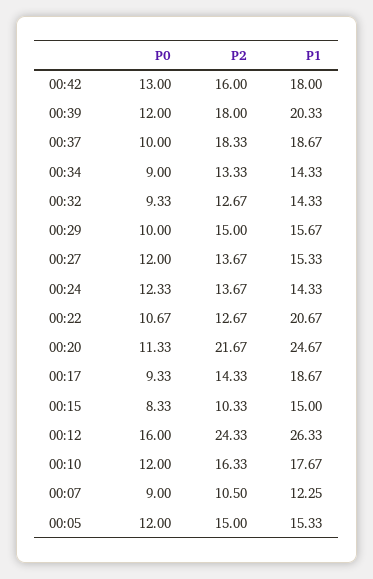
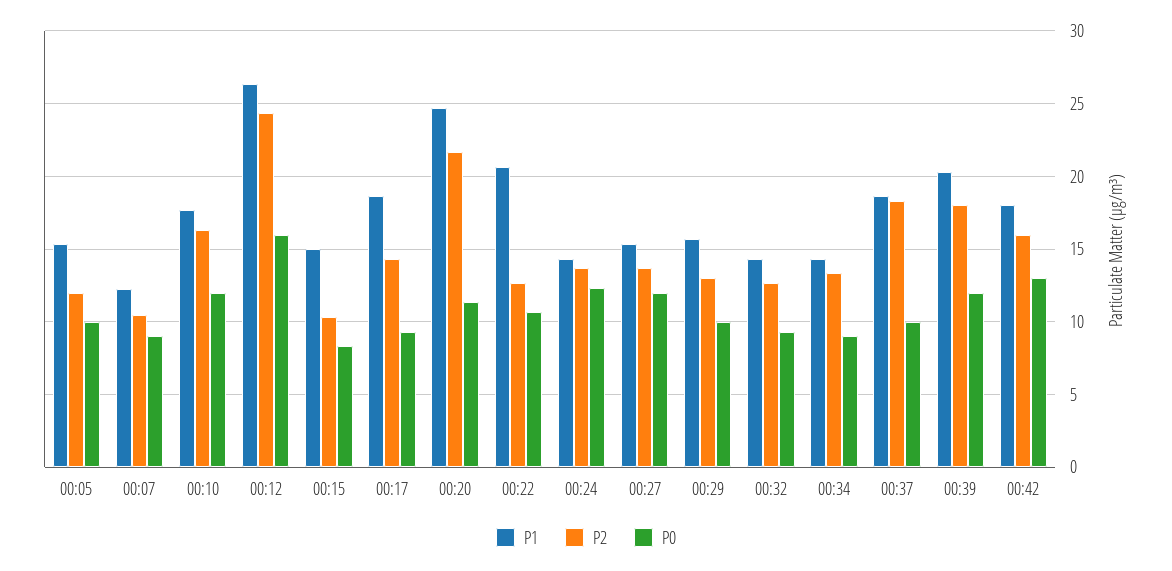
P2, 00:29: 15 -> 13
P0, 00:05: 12 -> 10
P2, 00:05: 15 -> 12

